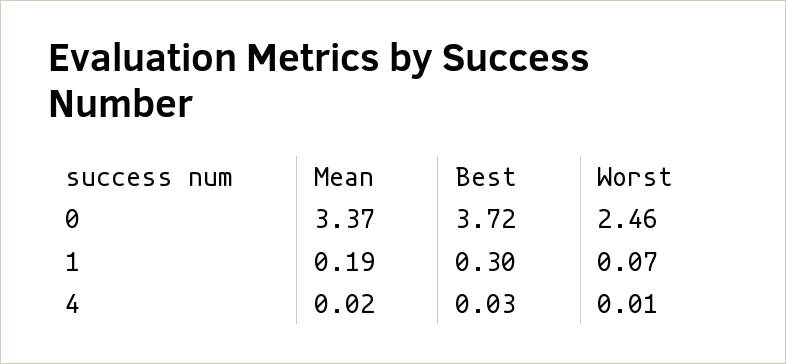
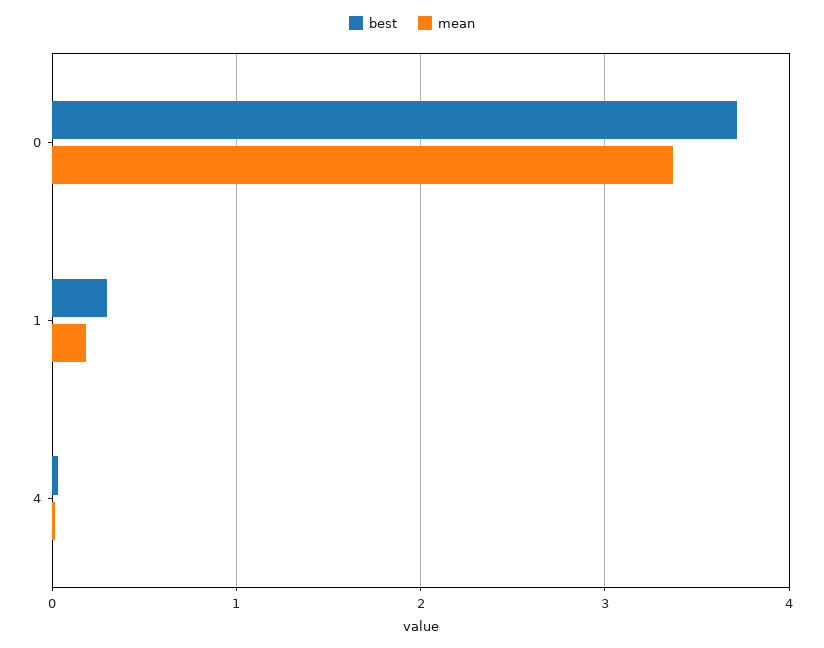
Worst, 0: 2.46 -> none
Worst, 1: 0.07 -> none
Worst, 4: 0.01 -> none

